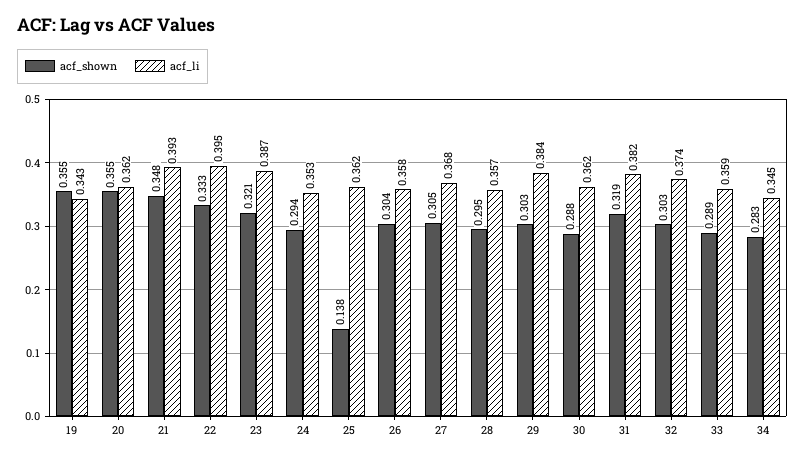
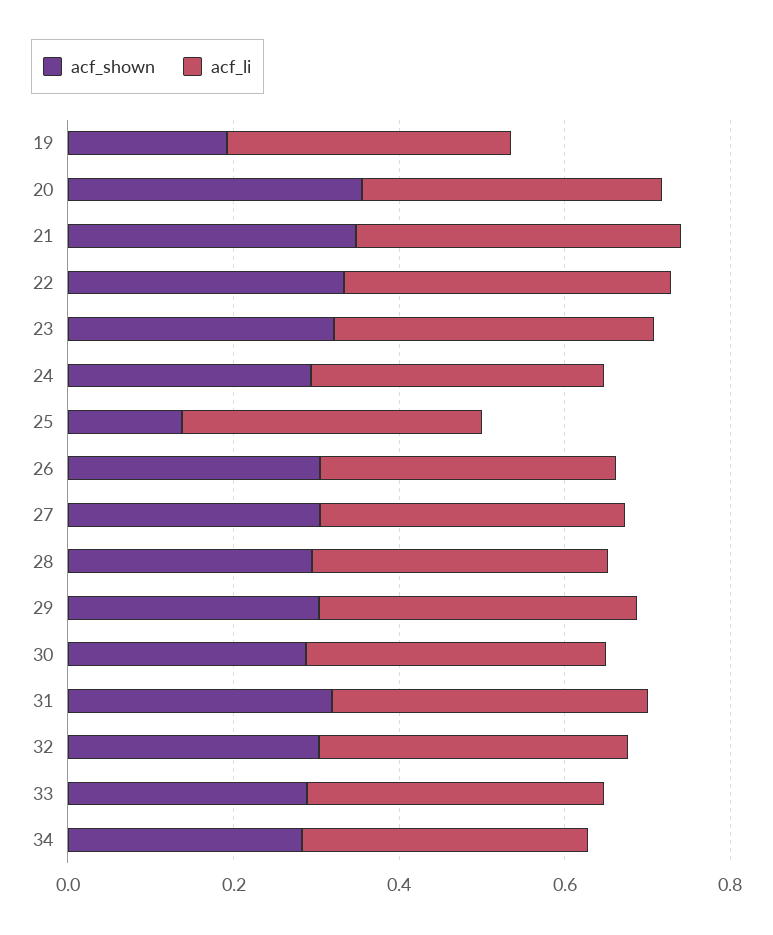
acf_shown, 19: 0.355 -> 0.2

